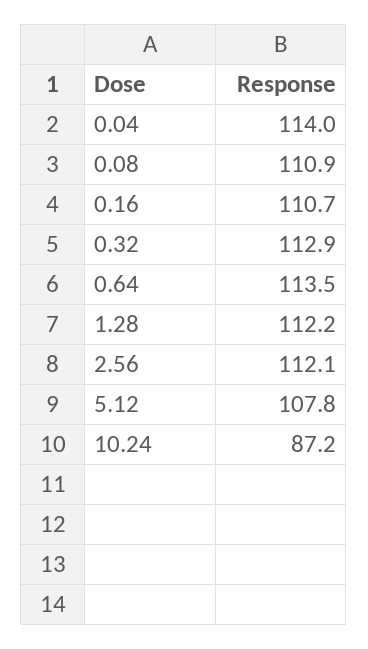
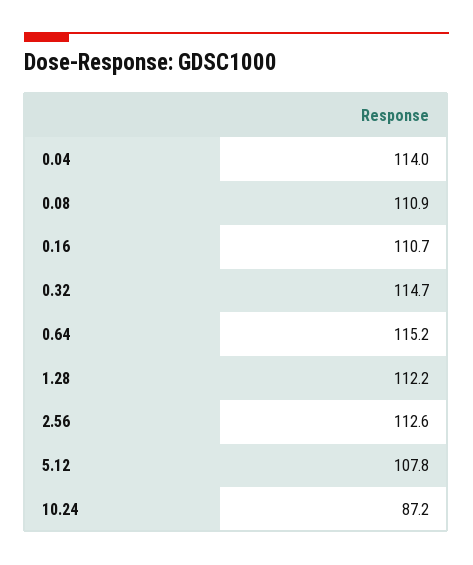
0.32: 112.9 -> 114.7
0.64: 113.5 -> 115.2
2.56: 112.1 -> 112.6

